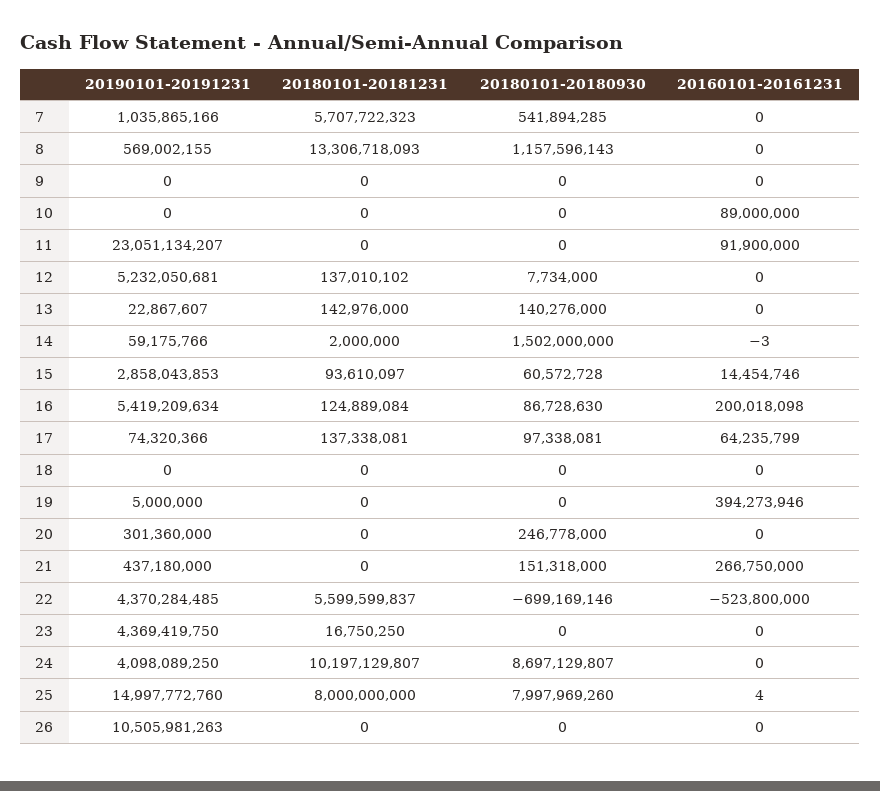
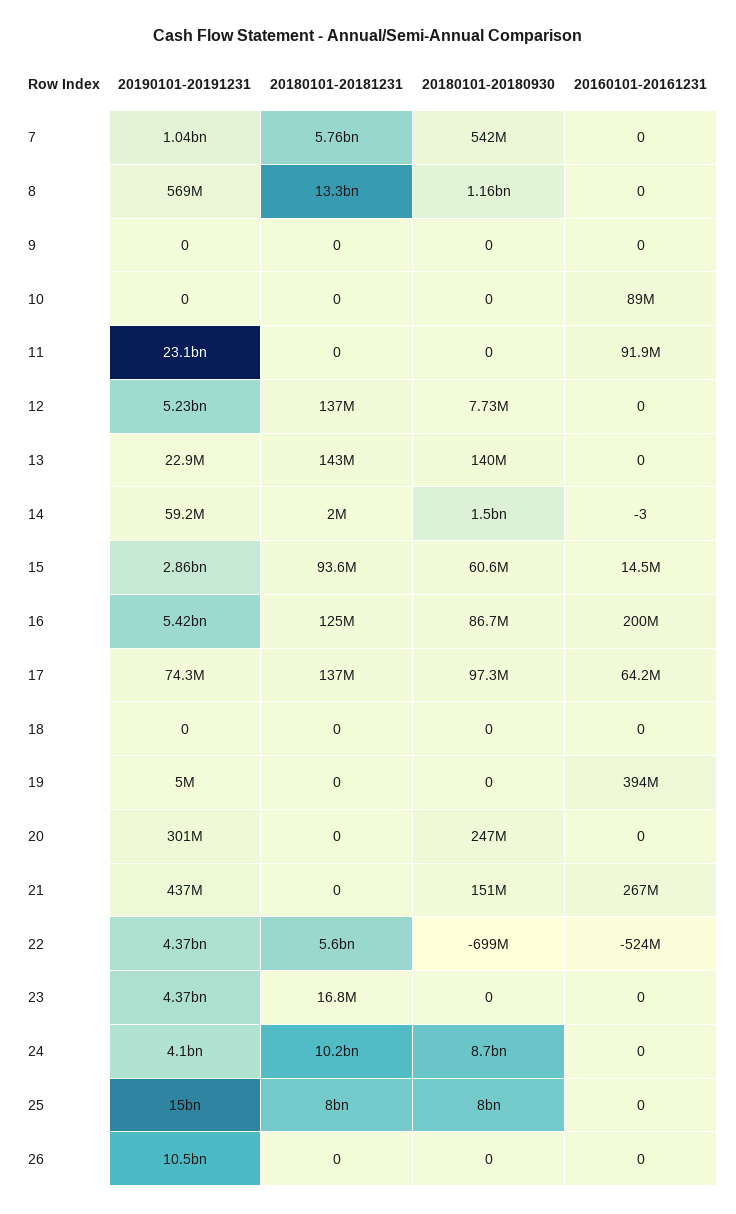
20180101-20181231, 7: 5707722323 -> 5760000000
20160101-20161231, 25: 4 -> 0

